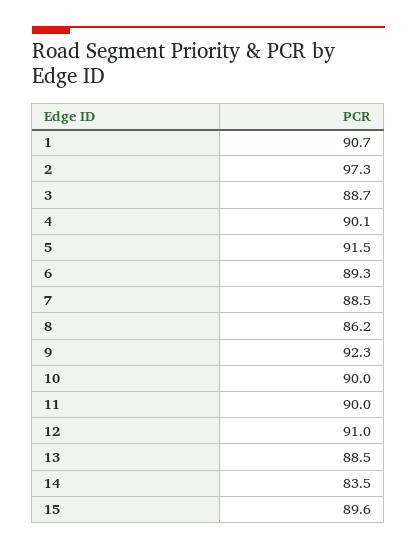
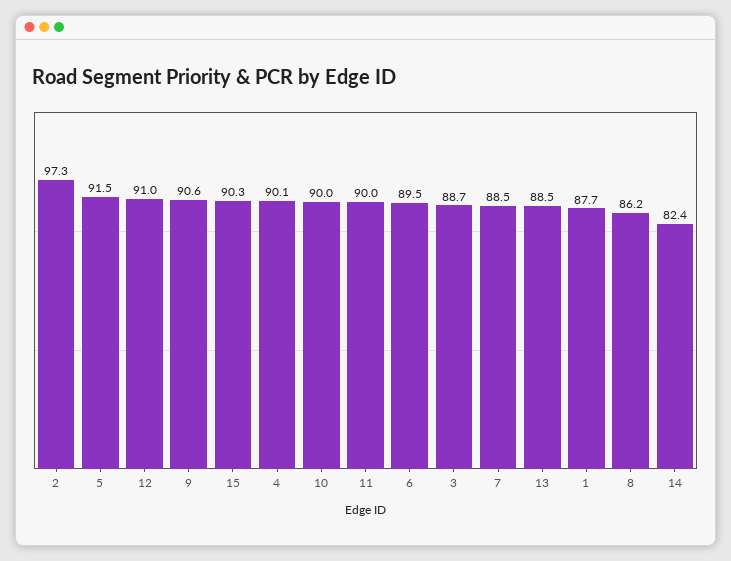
1: 90.7 -> 87.7
6: 89.3 -> 89.5
9: 92.3 -> 90.6
14: 83.5 -> 82.4
15: 89.6 -> 90.3

